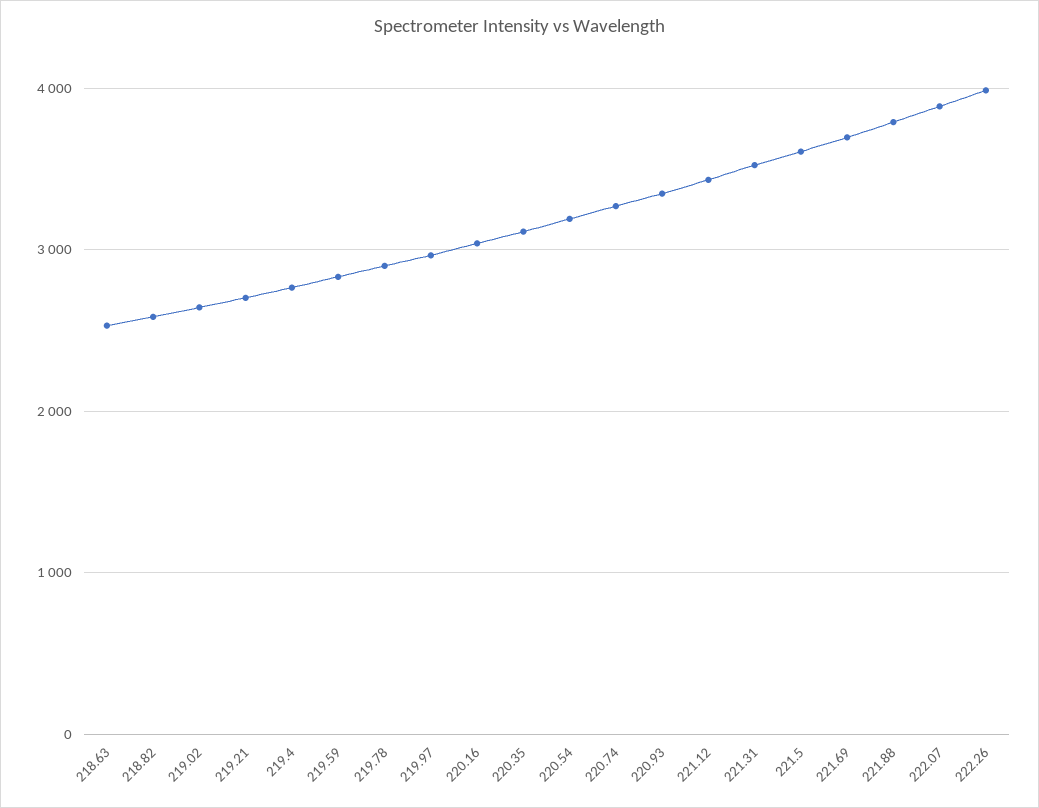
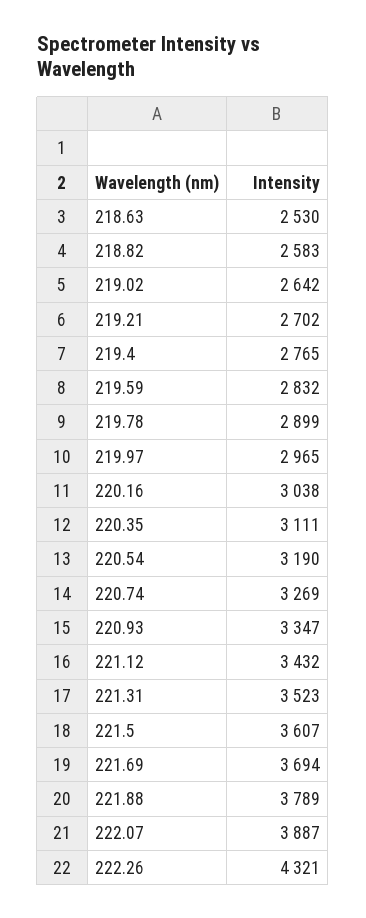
222.26: 4000 -> 4321

